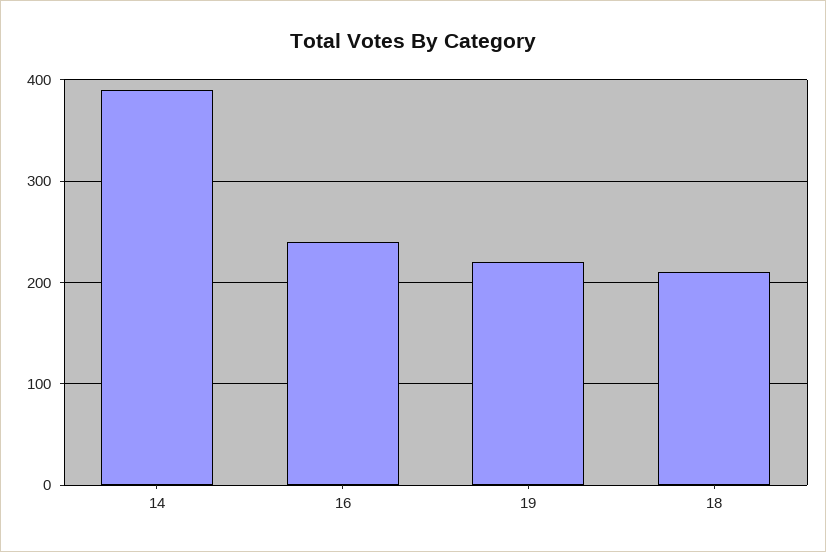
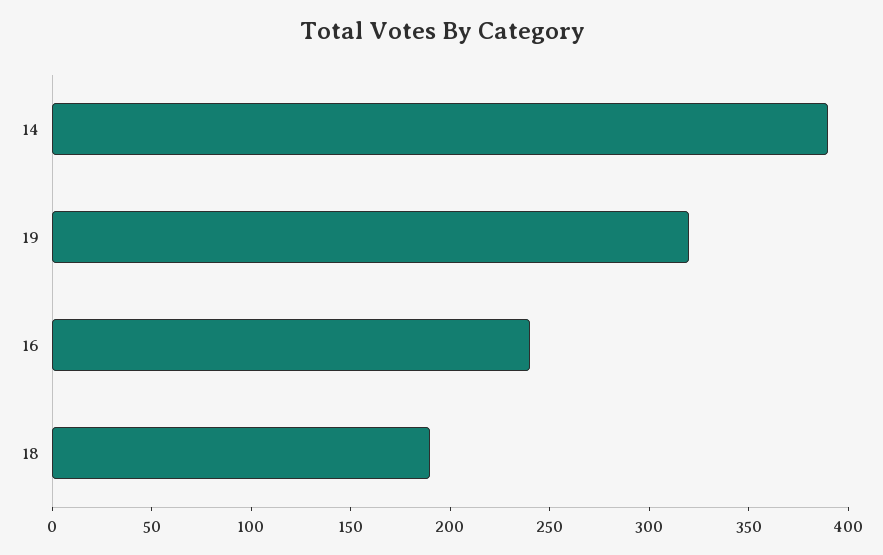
19: 220 -> 320
18: 210 -> 190

